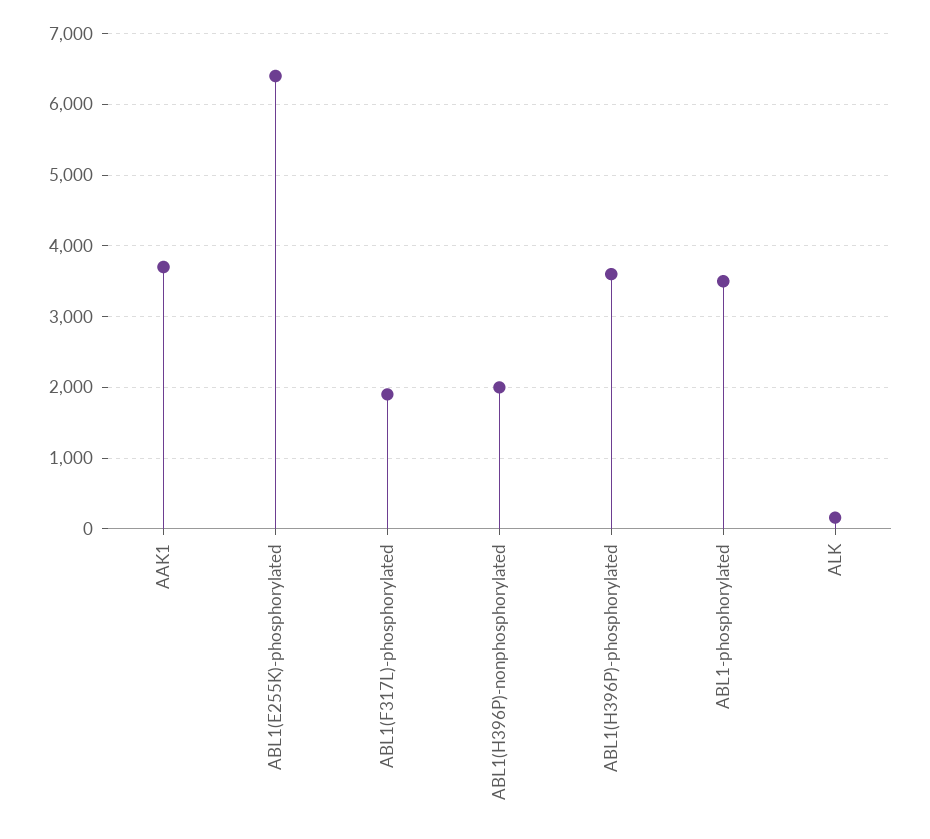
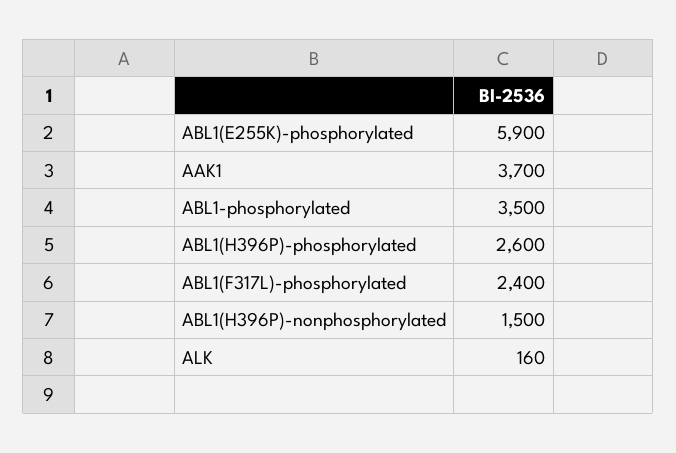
ABL1(E255K)-phosphorylated: 6400 -> 5900
ABL1(F317L)-phosphorylated: 1900 -> 2400
ABL1(H396P)-nonphosphorylated: 2000 -> 1500
ABL1(H396P)-phosphorylated: 3600 -> 2600

